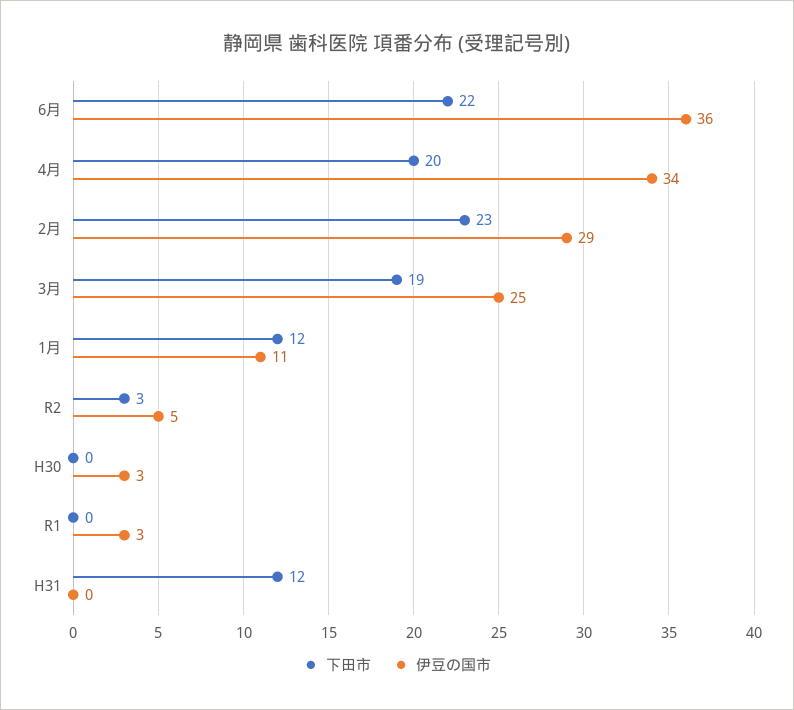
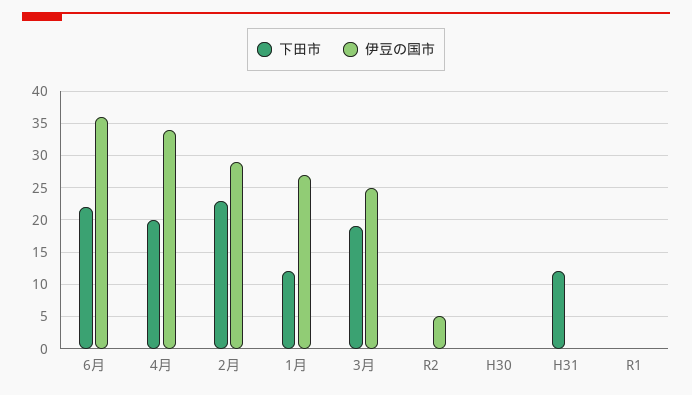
伊豆の国市, 1月: 11 -> 27
下田市, R2: 3 -> 0
伊豆の国市, H30: 3 -> 0
伊豆の国市, R1: 3 -> 0

